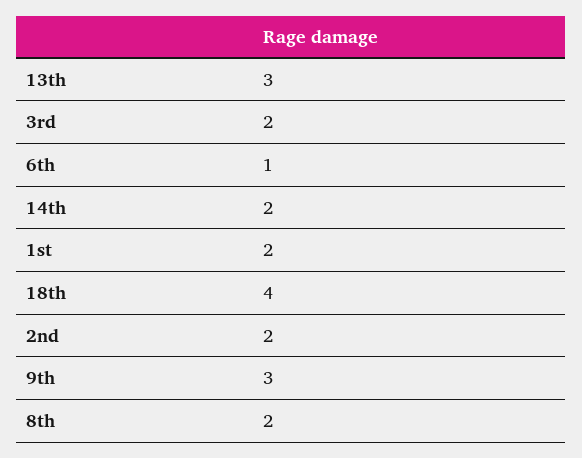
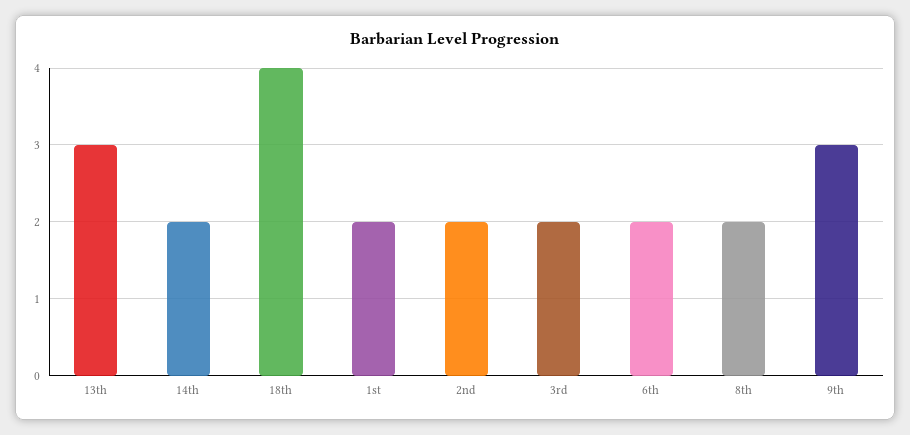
6th: 1 -> 2

